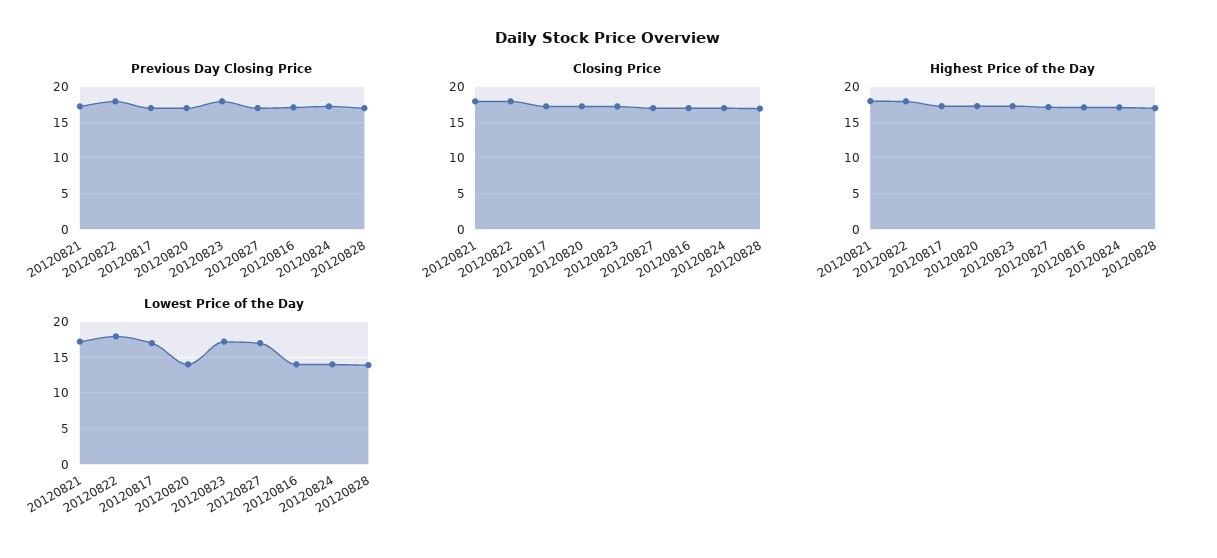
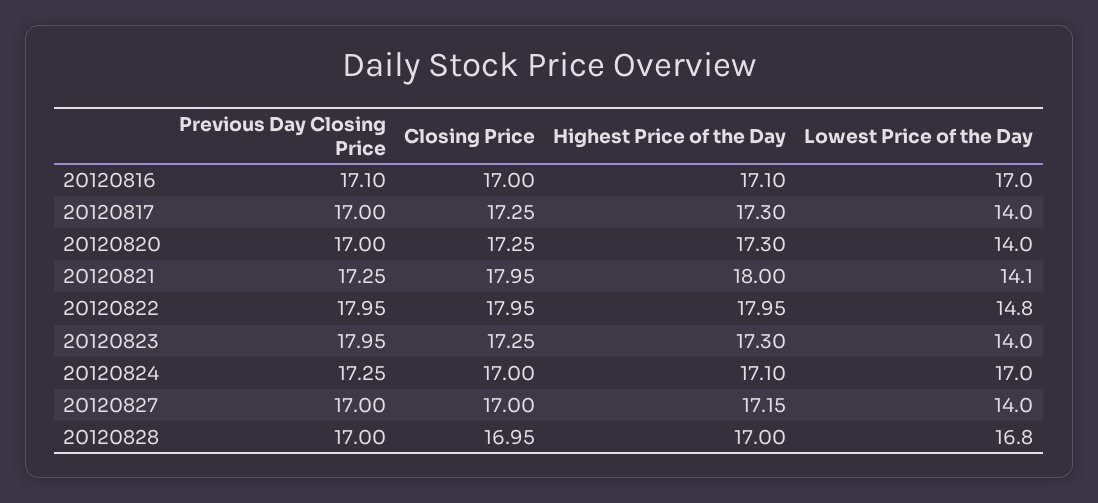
Lowest Price of the Day, 20120821: 17 -> 14.1
Lowest Price of the Day, 20120822: 18 -> 14.8
Lowest Price of the Day, 20120817: 17 -> 14
Lowest Price of the Day, 20120823: 17 -> 14
Lowest Price of the Day, 20120827: 17 -> 14
Lowest Price of the Day, 20120816: 14 -> 17
Lowest Price of the Day, 20120824: 14 -> 17
Lowest Price of the Day, 20120828: 14 -> 16.8

